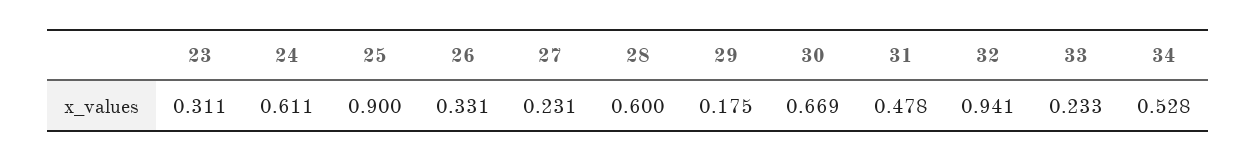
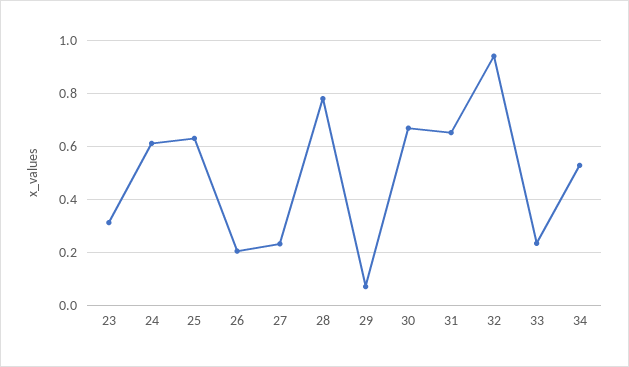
25: 0.9 -> 0.625
26: 0.331 -> 0.2
28: 0.6 -> 0.775
29: 0.175 -> 0.075
31: 0.478 -> 0.65

